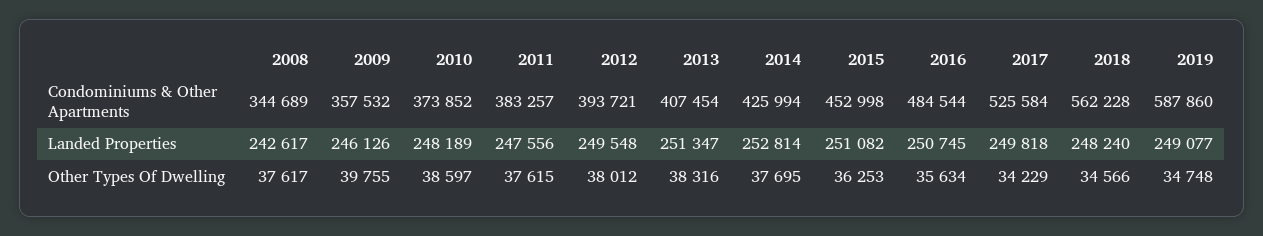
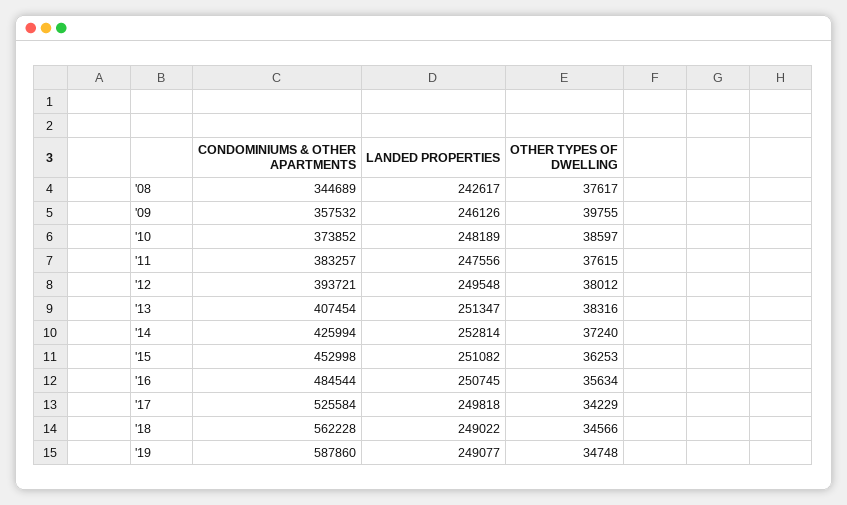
2018, Landed Properties: 248240 -> 249022
2014, Other Types Of Dwelling: 37695 -> 37240

